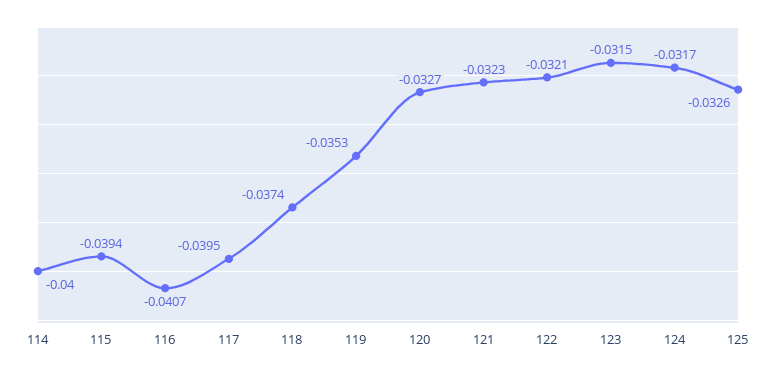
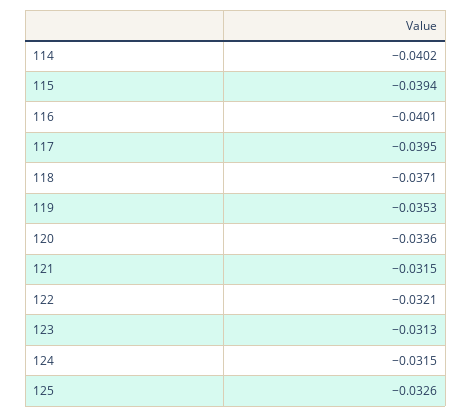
114: -0.04 -> -0.0402
116: -0.0407 -> -0.0401
118: -0.0374 -> -0.0371
120: -0.0327 -> -0.0336
121: -0.0323 -> -0.0315
123: -0.0315 -> -0.0313
124: -0.0317 -> -0.0315

